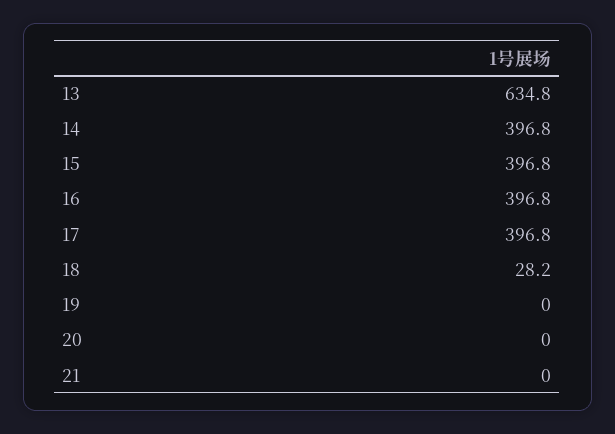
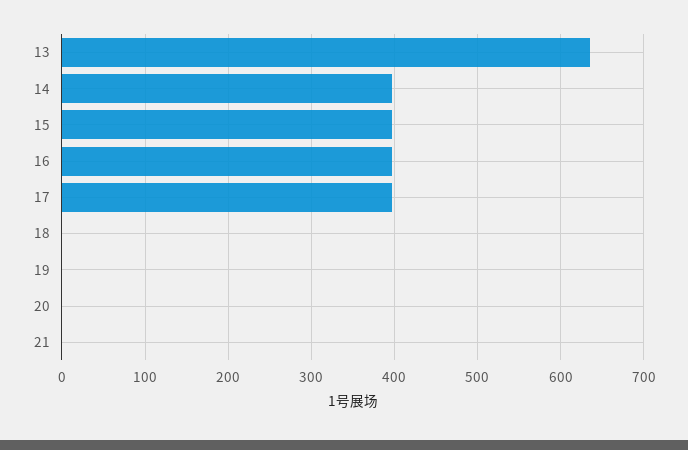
18: 28.2 -> 0

